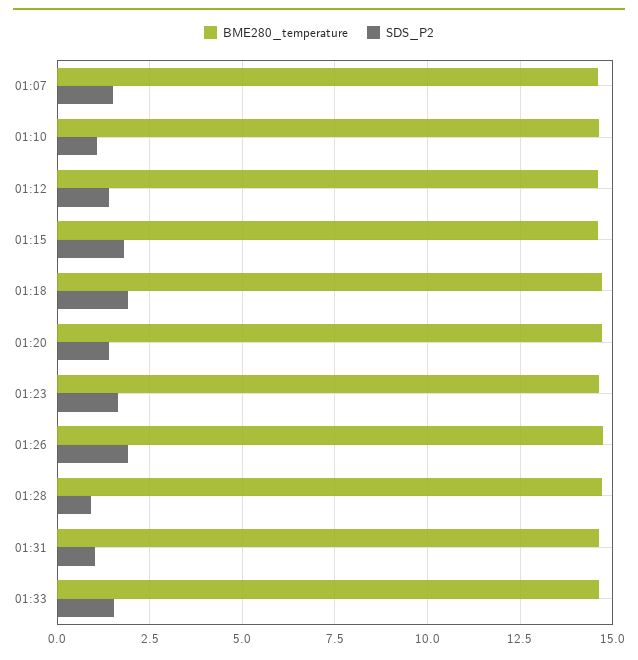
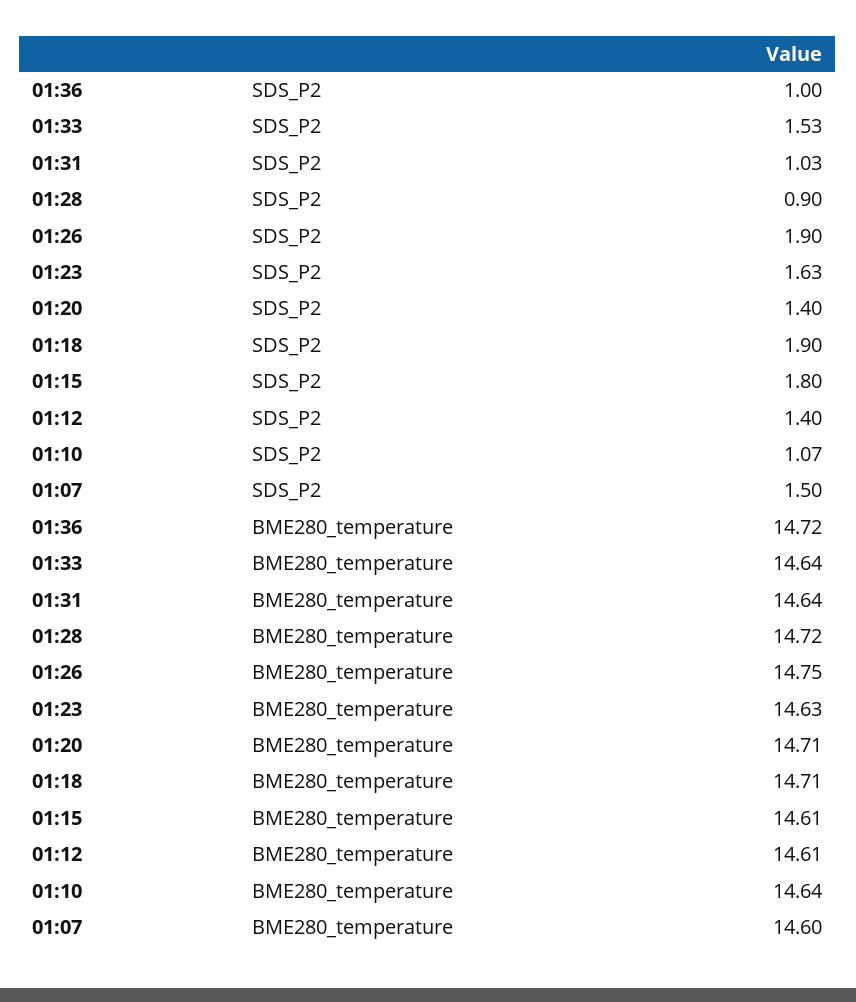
SDS_P2, 01:36: none -> 1
BME280_temperature, 01:36: none -> 14.72

